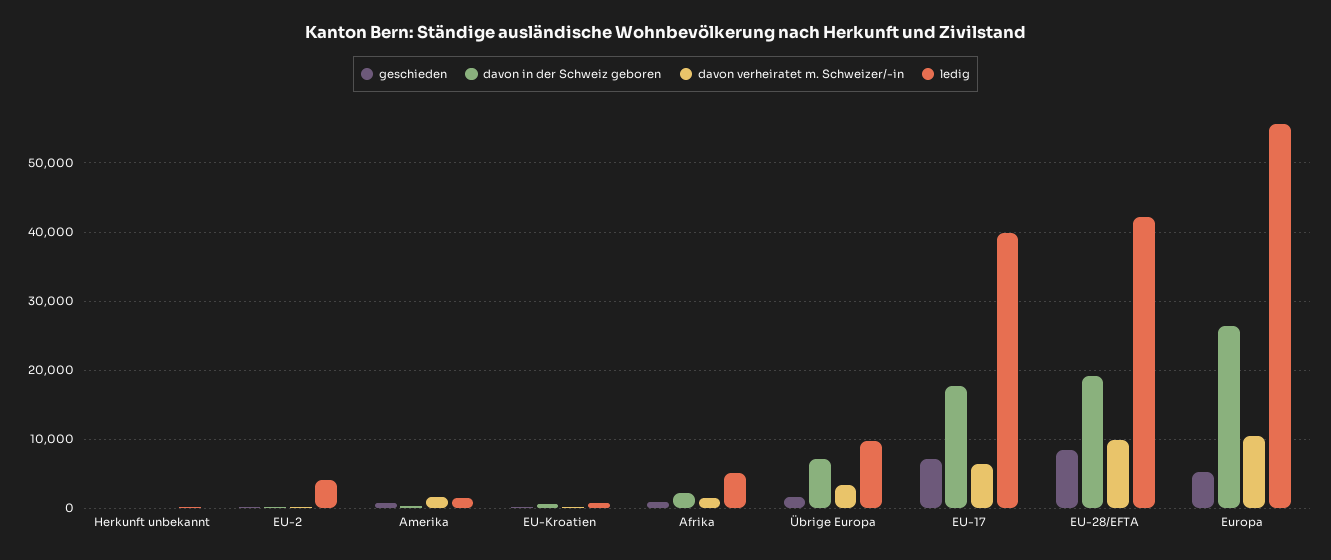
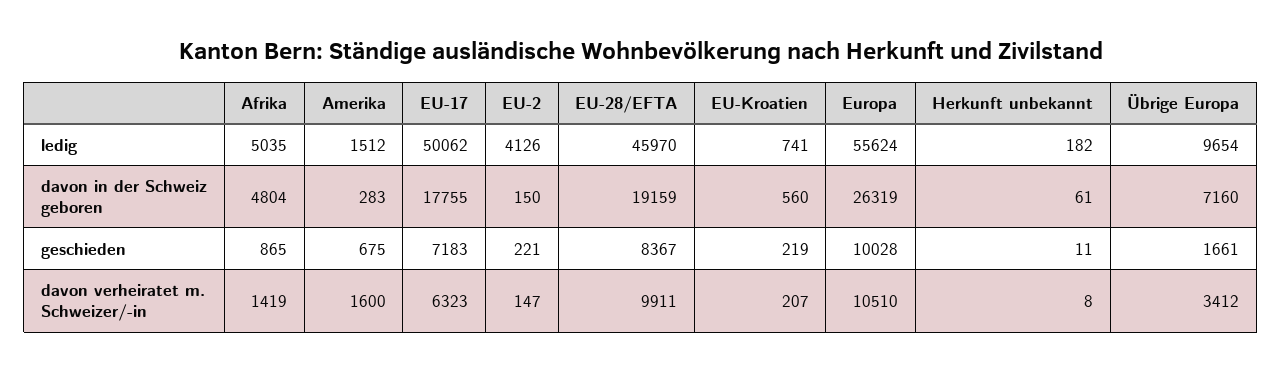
davon in der Schweiz geboren, Afrika: 2000 -> 4804
ledig, EU-17: 40000 -> 50062
ledig, EU-28/EFTA: 42000 -> 45970
geschieden, Europa: 5000 -> 10028

